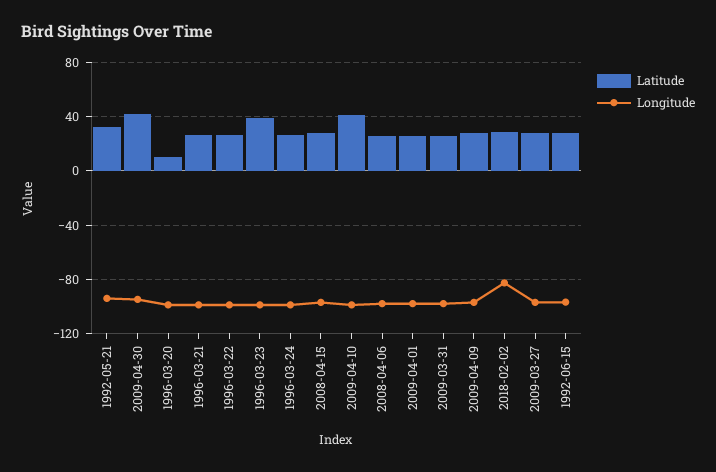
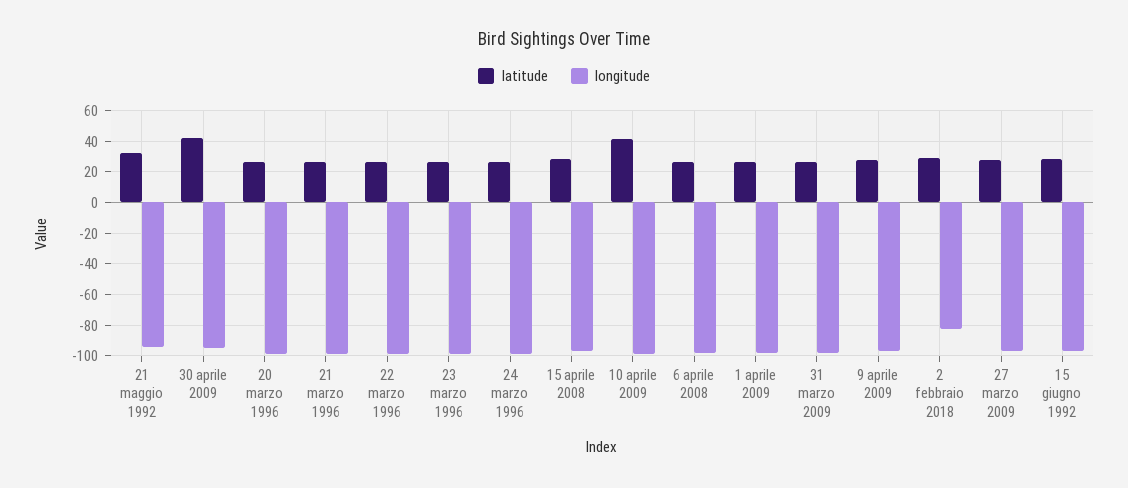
Latitude, 1996-03-20: 10 -> 25
Latitude, 1996-03-23: 40 -> 25

